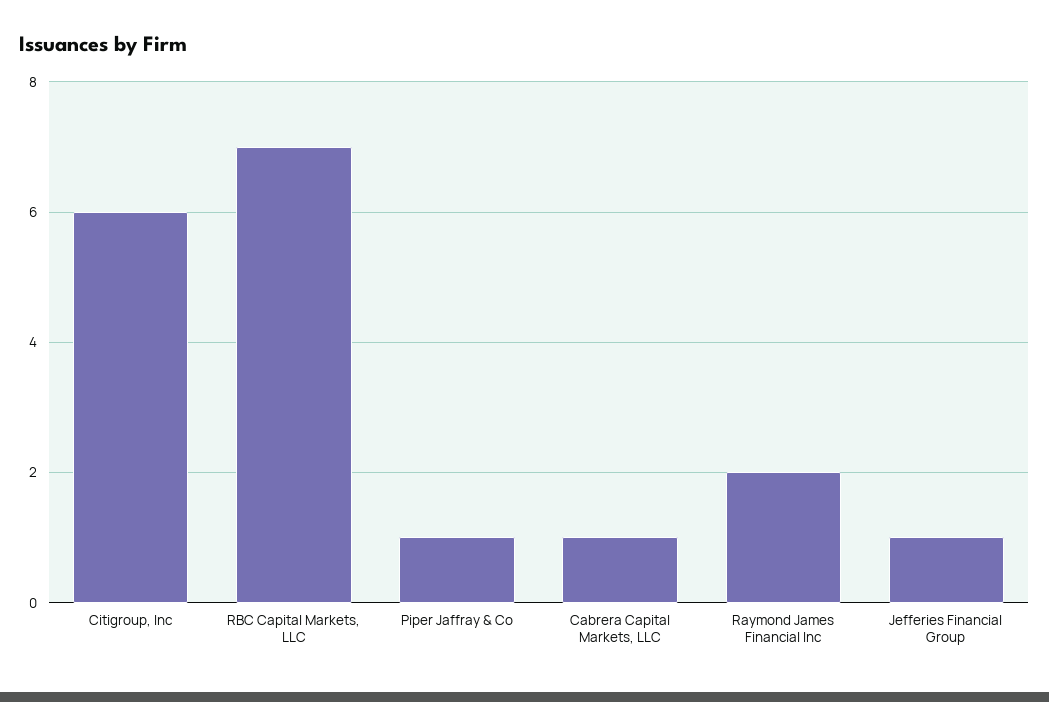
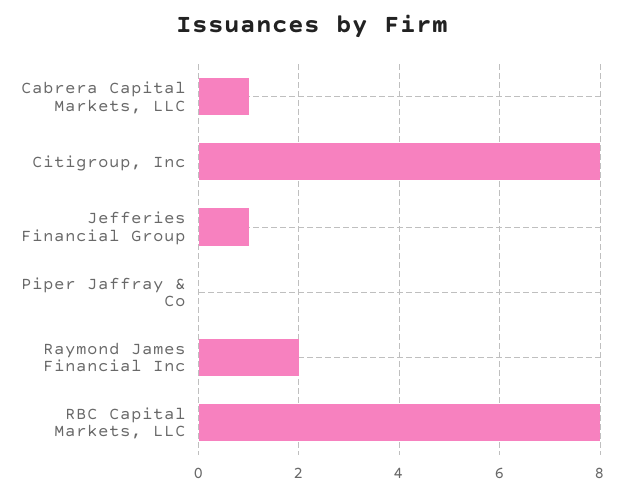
Citigroup, Inc: 6 -> 8
RBC Capital Markets, LLC: 7 -> 8
Piper Jaffray & Co: 1 -> 0

